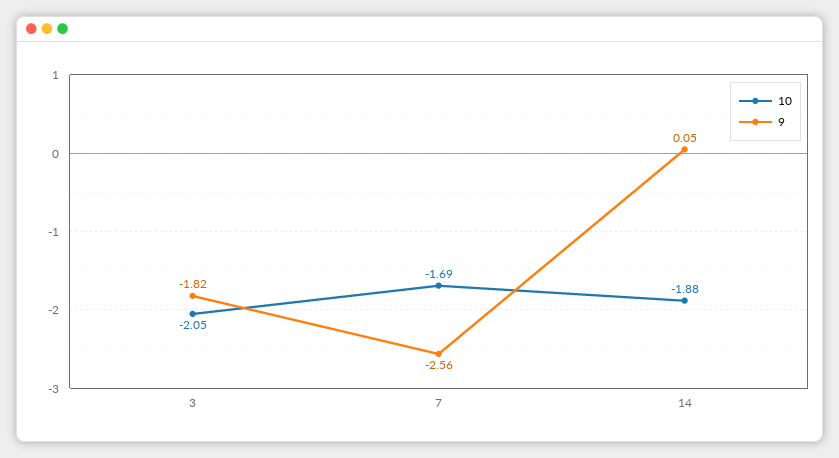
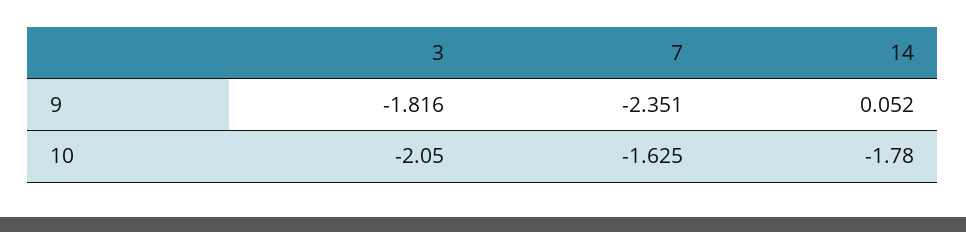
10, 7: -1.69 -> -1.625
9, 7: -2.56 -> -2.351
10, 14: -1.88 -> -1.78

